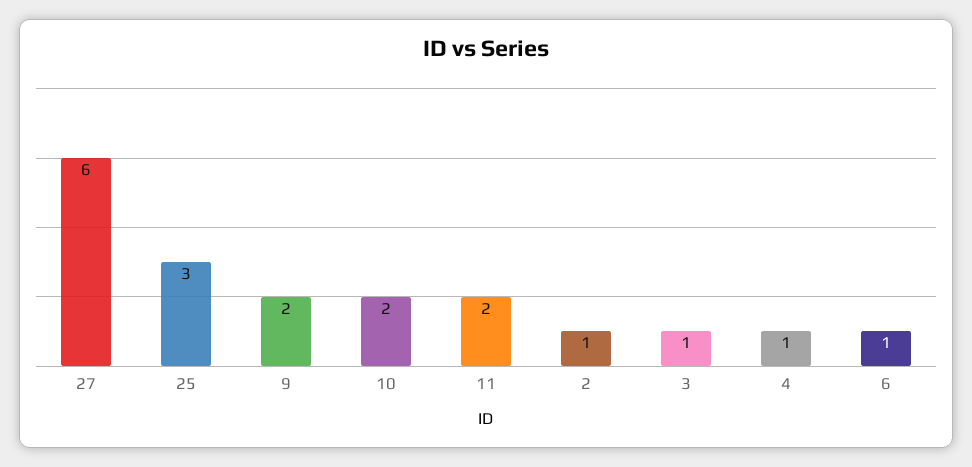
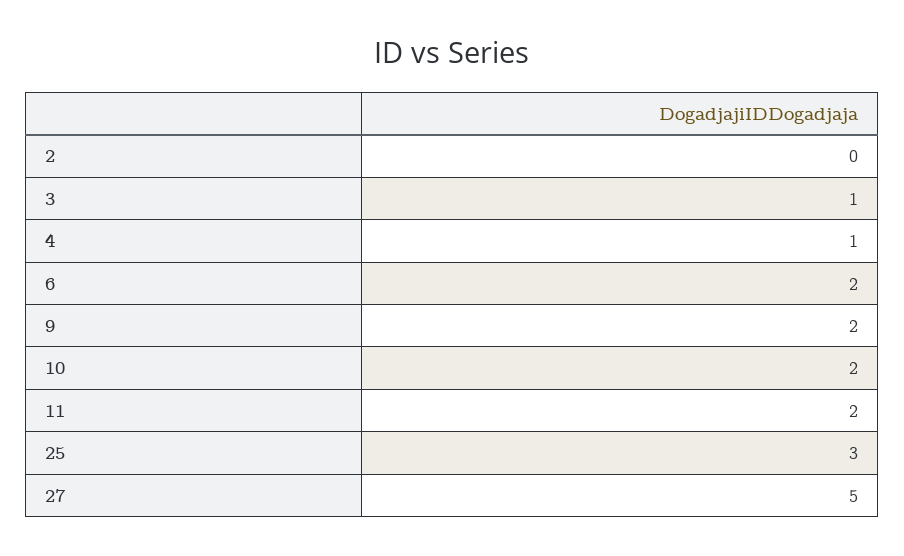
27: 6 -> 5
2: 1 -> 0
6: 1 -> 2

